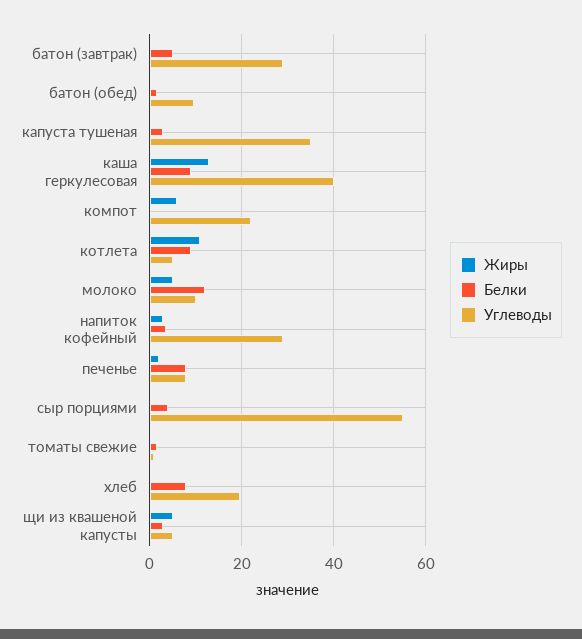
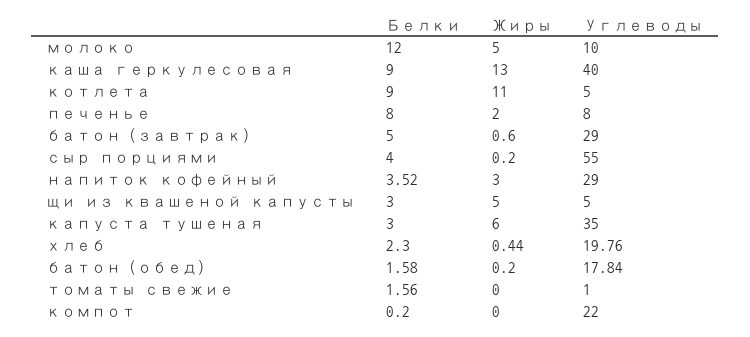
Углеводы, батон (обед): 10 -> 17.84
Жиры, капуста тушеная: 0 -> 6
Жиры, компот: 6 -> 0
Белки, хлеб: 8 -> 2.3

